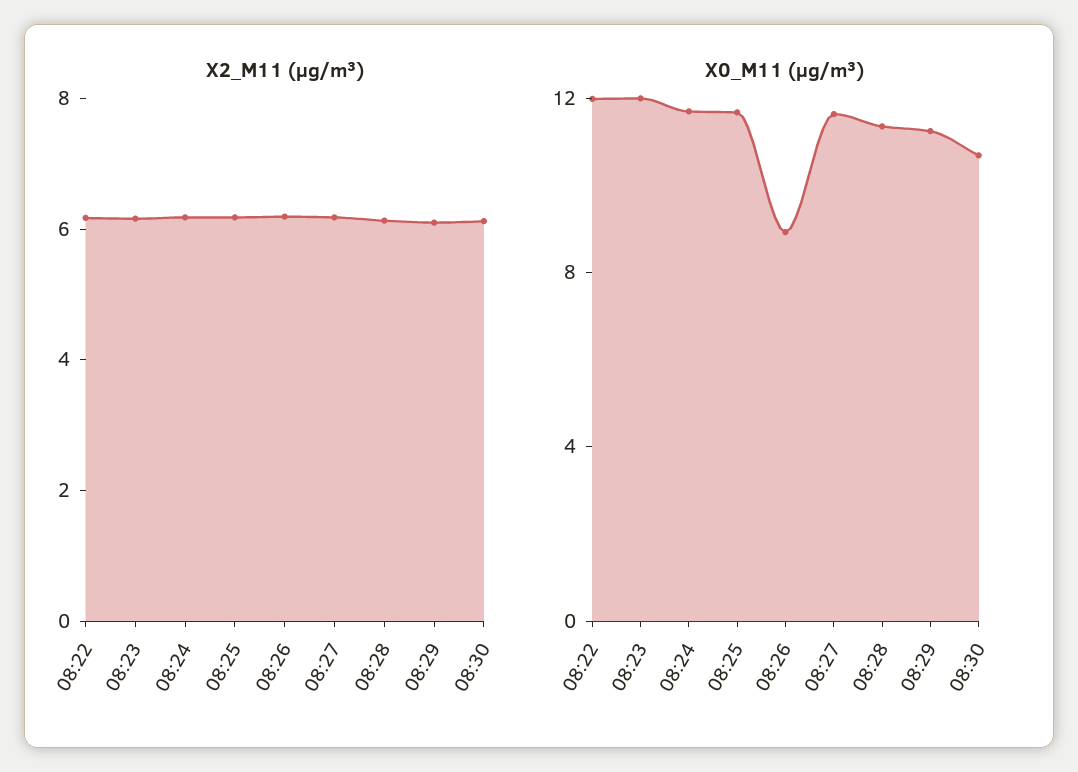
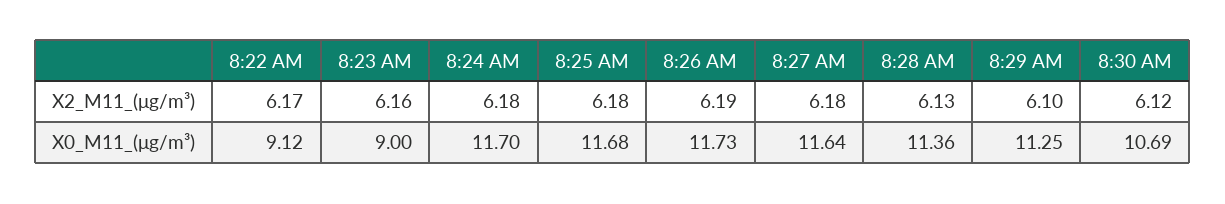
X0_M11 (μg/m³), 08:22: 12 -> 9.12
X0_M11 (μg/m³), 08:23: 12 -> 9
X0_M11 (μg/m³), 08:26: 9 -> 11.73

